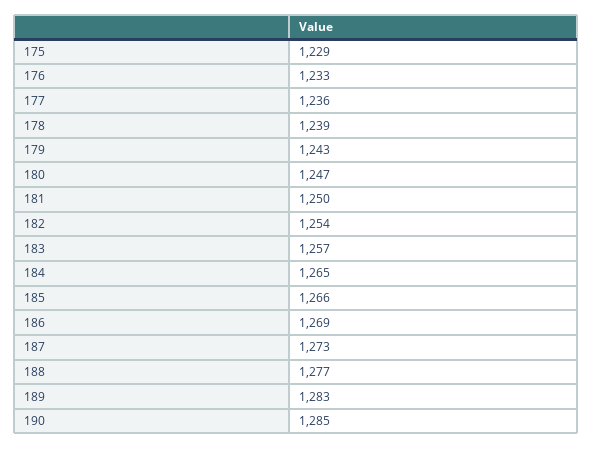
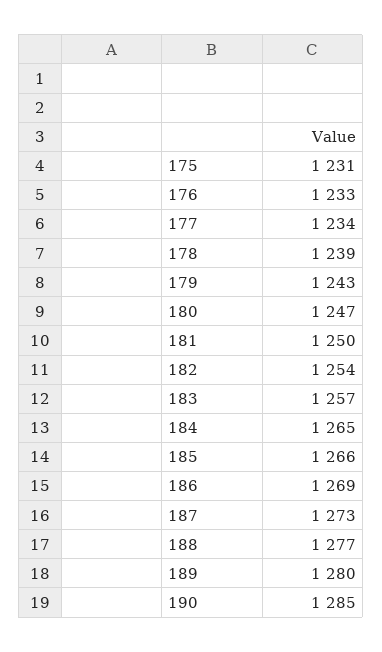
175: 1229 -> 1231
177: 1236 -> 1234
189: 1283 -> 1280

